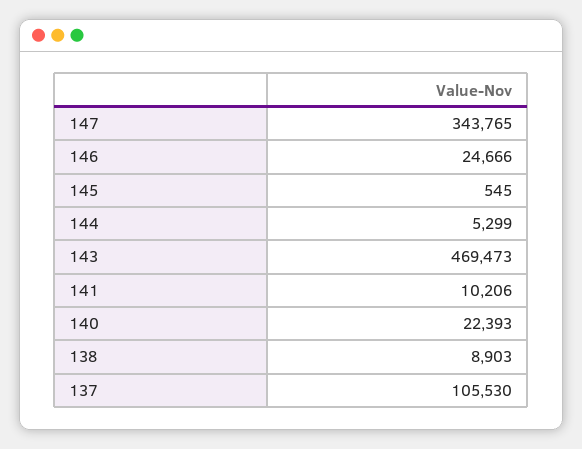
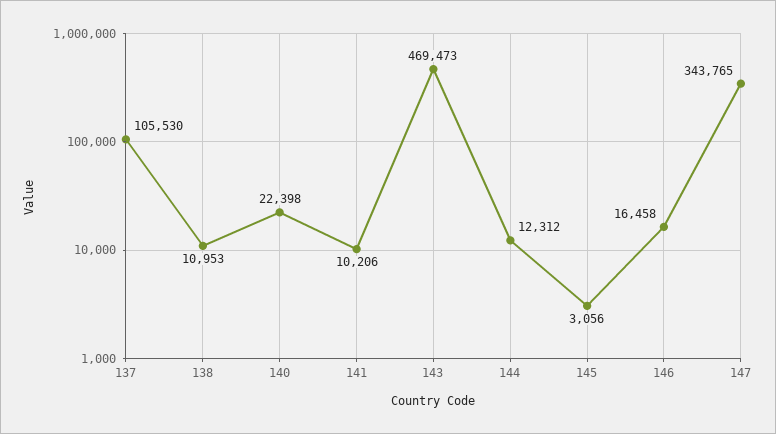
146: 24666 -> 16458
145: 545 -> 3056
144: 5299 -> 12312
140: 22393 -> 22398
138: 8903 -> 10953

